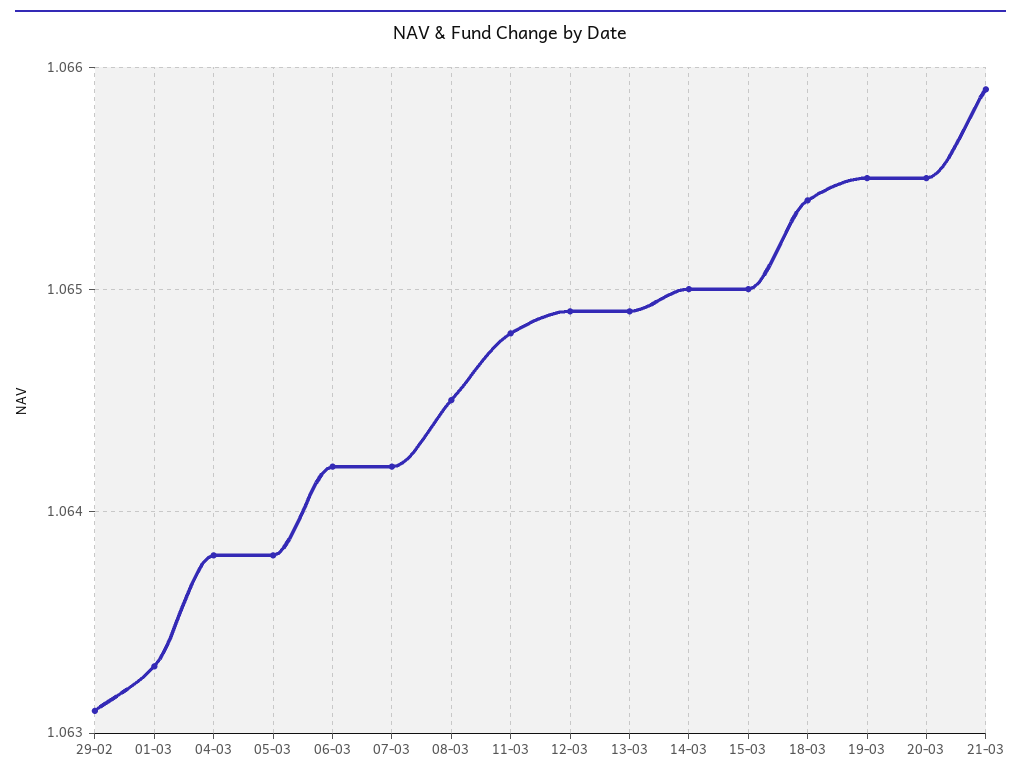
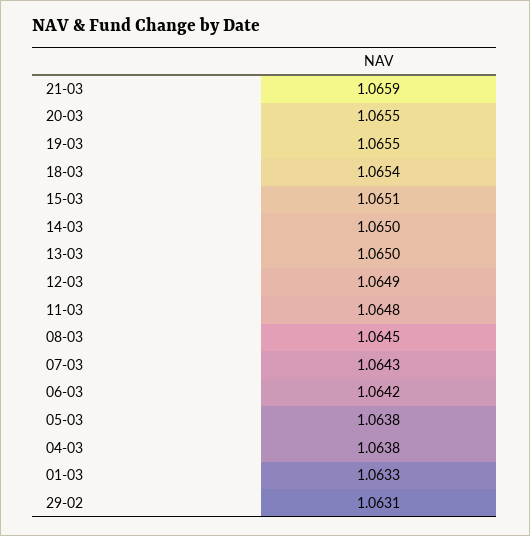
07-03: 1.0642 -> 1.0643
13-03: 1.0649 -> 1.065
15-03: 1.065 -> 1.0651

